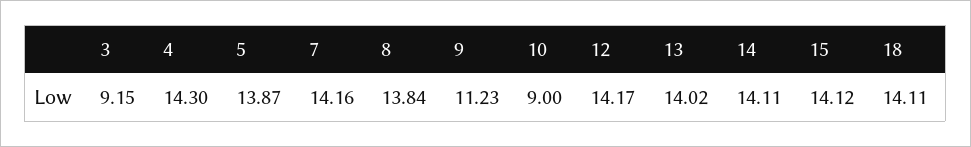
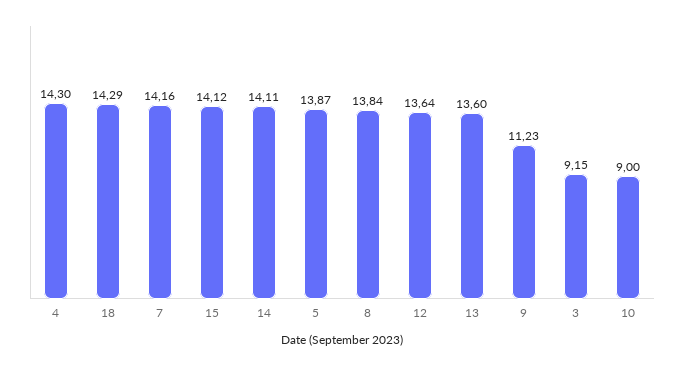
12: 14.17 -> 13.64
13: 14.02 -> 13.6
18: 14.11 -> 14.29

